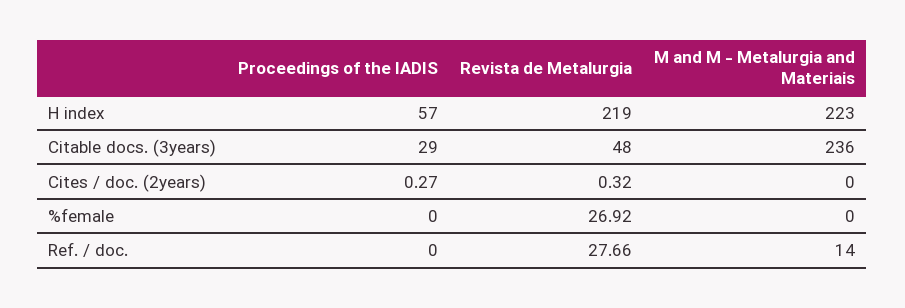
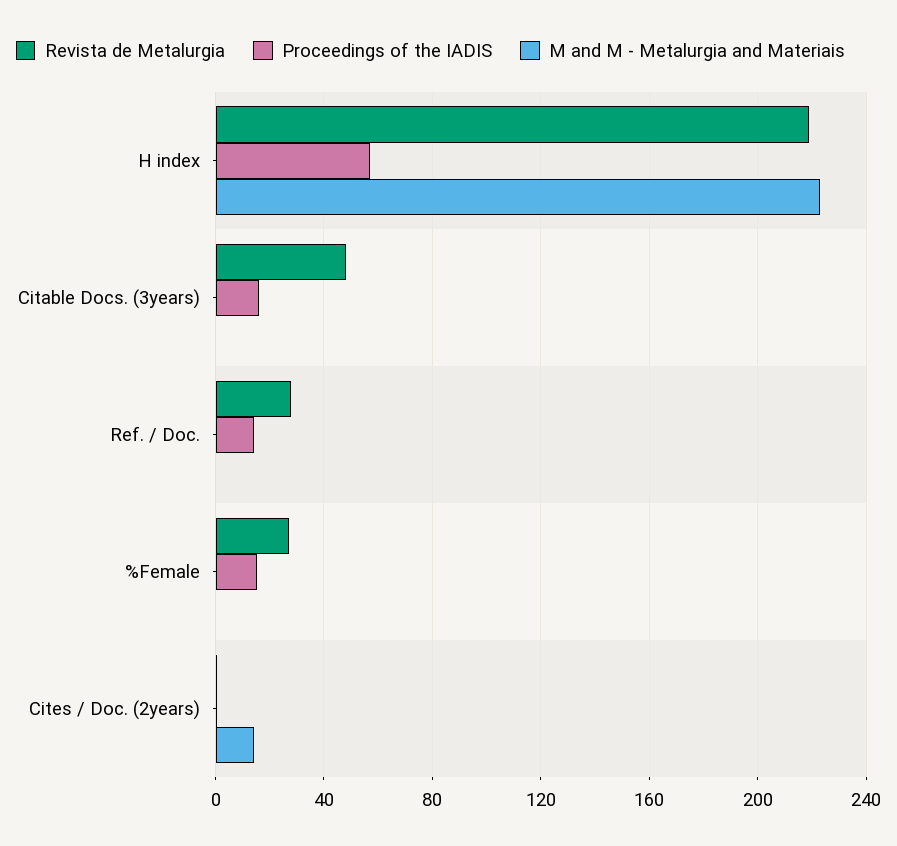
Proceedings of the IADIS, Citable docs. (3years): 29 -> 15
M and M - Metalurgia and Materiais, Citable docs. (3years): 236 -> 0
M and M - Metalurgia and Materiais, Cites / doc. (2years): 0 -> 15
Proceedings of the IADIS, %female: 0 -> 15
Proceedings of the IADIS, Ref. / doc.: 0 -> 15
M and M - Metalurgia and Materiais, Ref. / doc.: 14 -> 0

